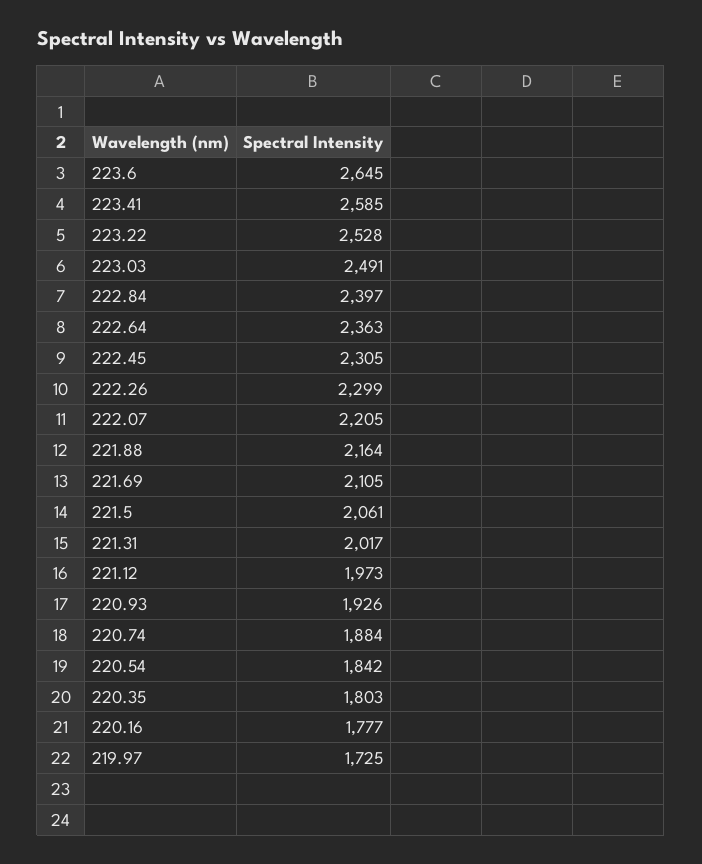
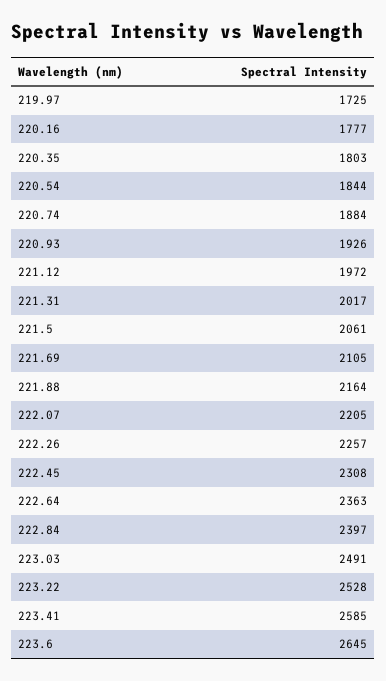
222.45: 2305 -> 2308
222.26: 2299 -> 2257
221.12: 1973 -> 1972
220.54: 1842 -> 1844

